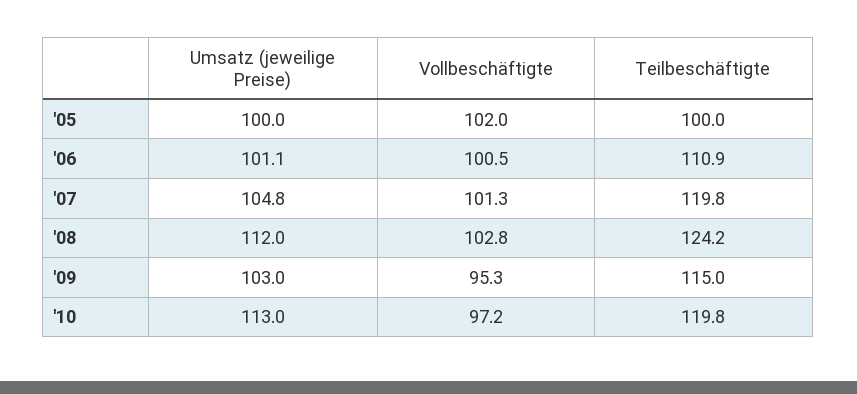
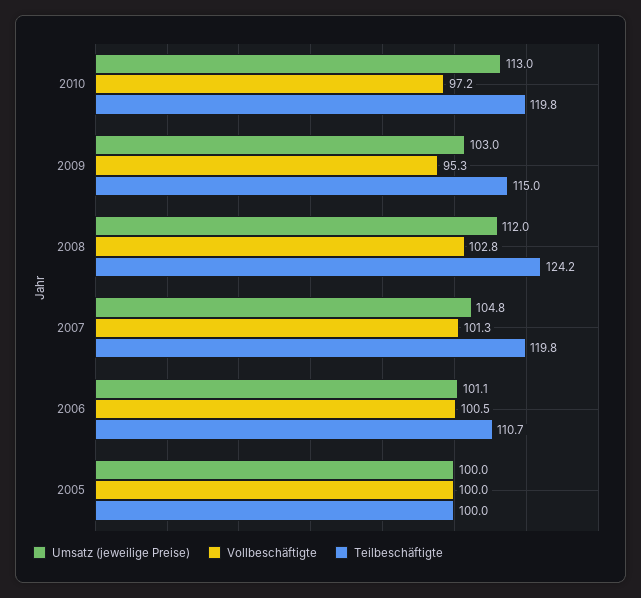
Vollbeschäftigte, '05: 102 -> 100
Teilbeschäftigte, '06: 110.9 -> 110.7

